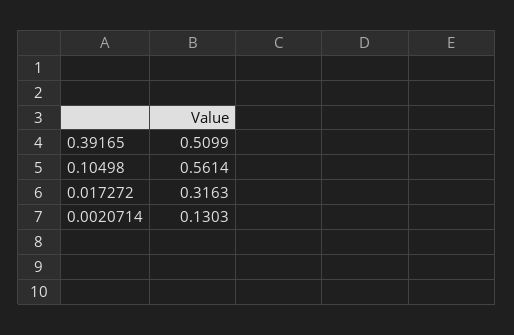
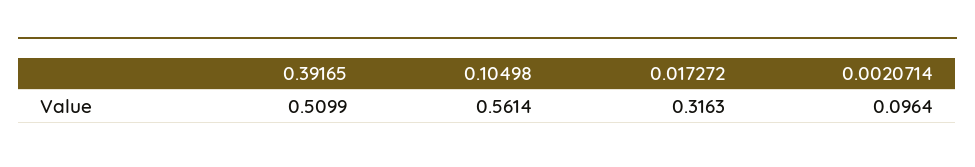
0.0020714: 0.1303 -> 0.0964

